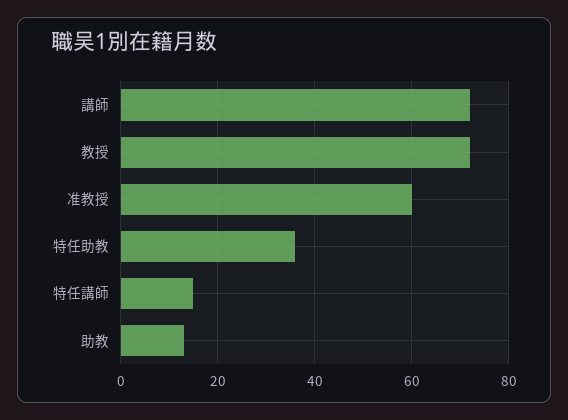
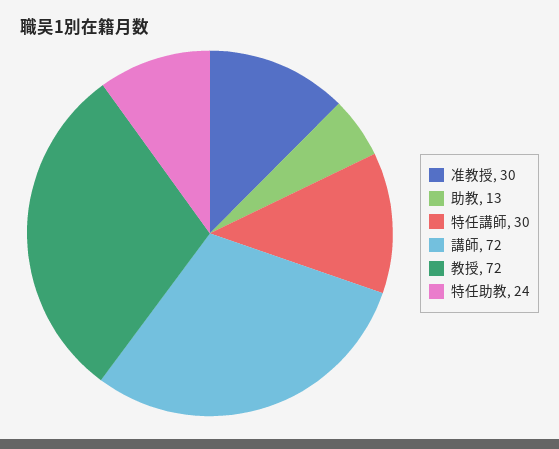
准教授: 60 -> 30
特任助教: 35 -> 24
特任講師: 15 -> 30

